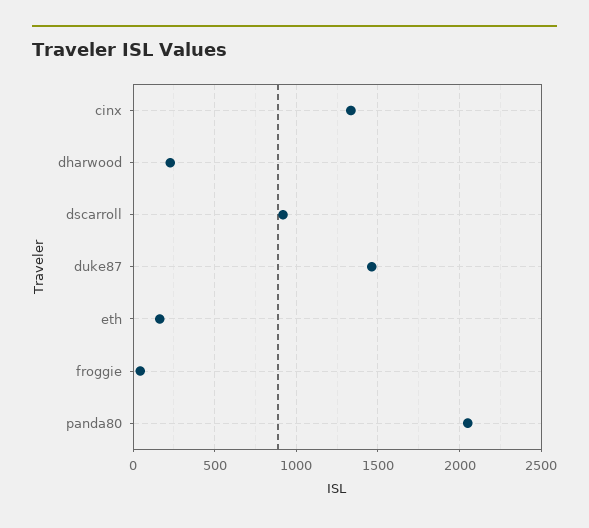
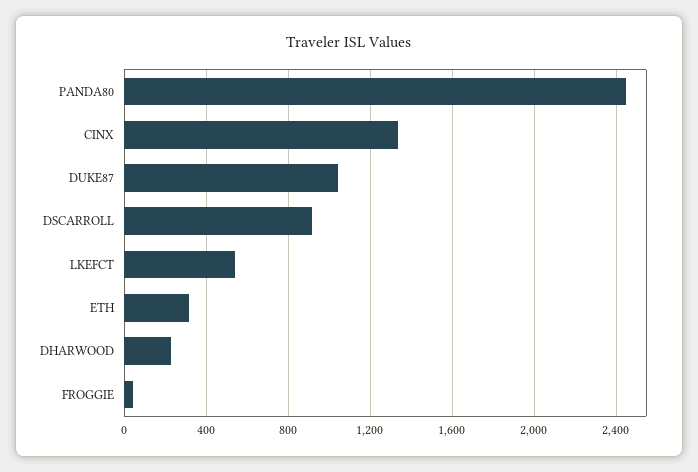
duke87: 1450 -> 1050
eth: 150 -> 300
panda80: 2050 -> 2450
LKEFCT: none -> 550

